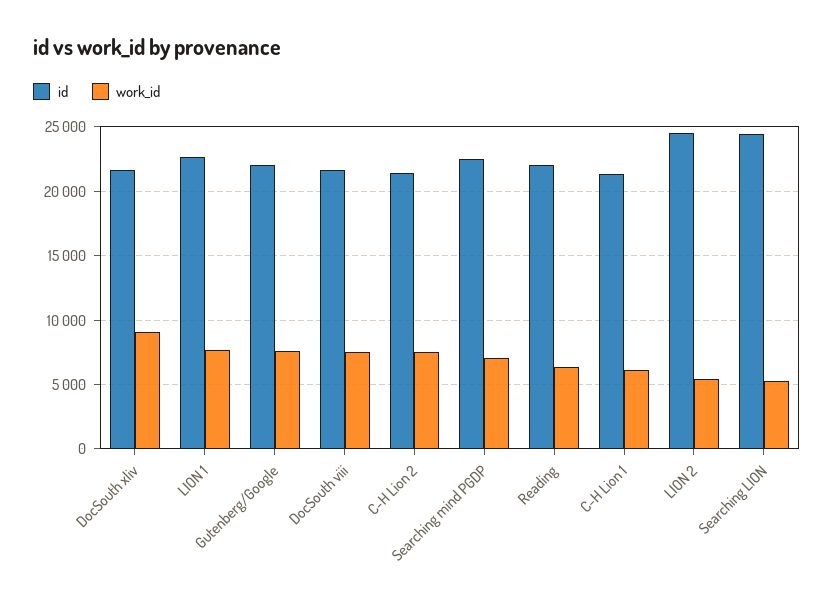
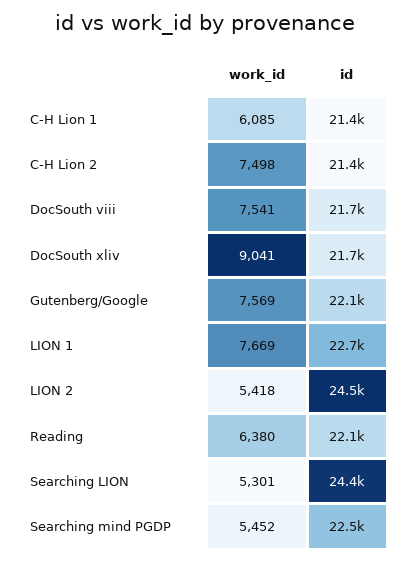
work_id, Searching mind PGDP: 7000 -> 5452

